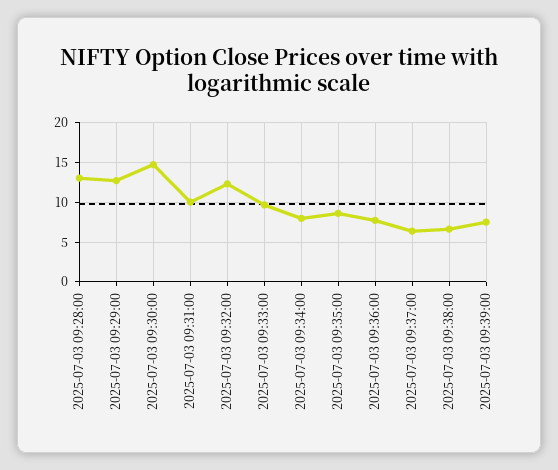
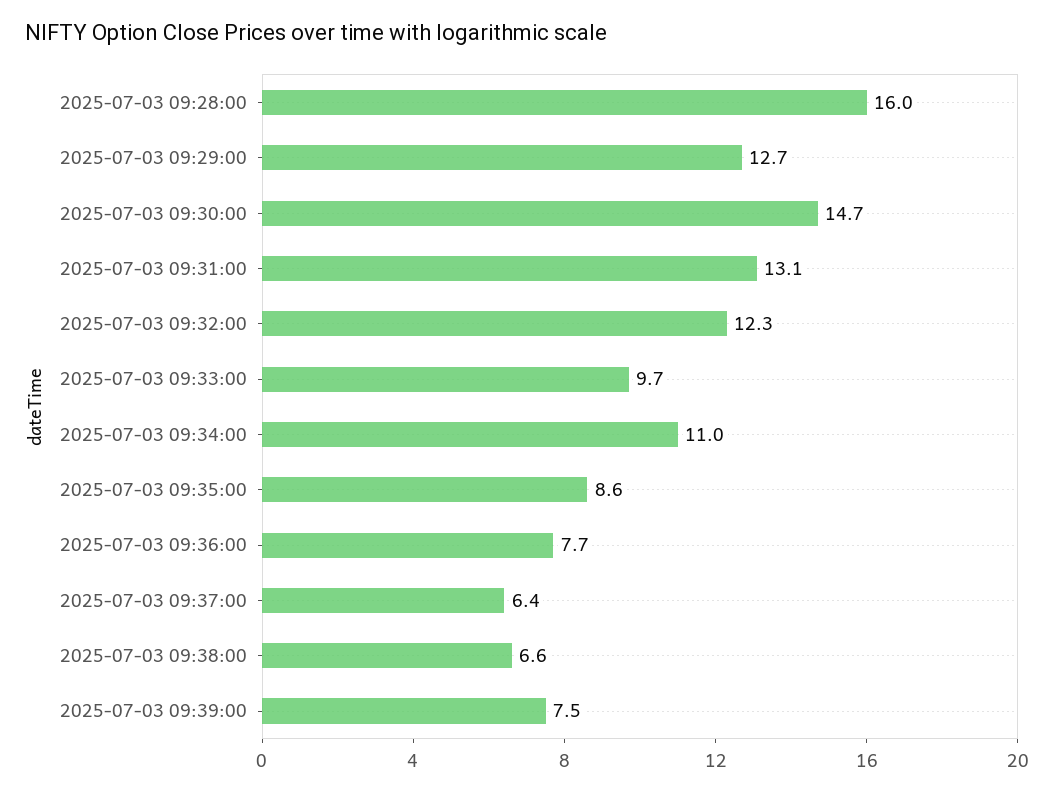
2025-07-03 09:28:00: 13 -> 16
2025-07-03 09:31:00: 10 -> 13.1
2025-07-03 09:34:00: 8 -> 11

